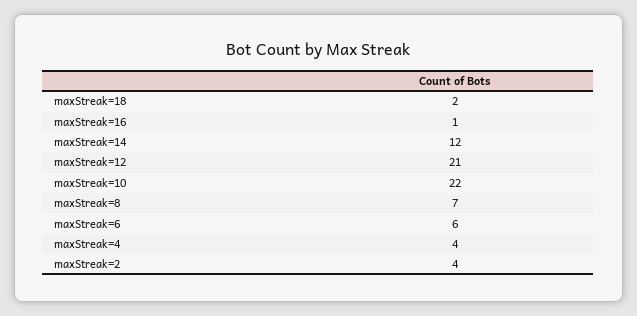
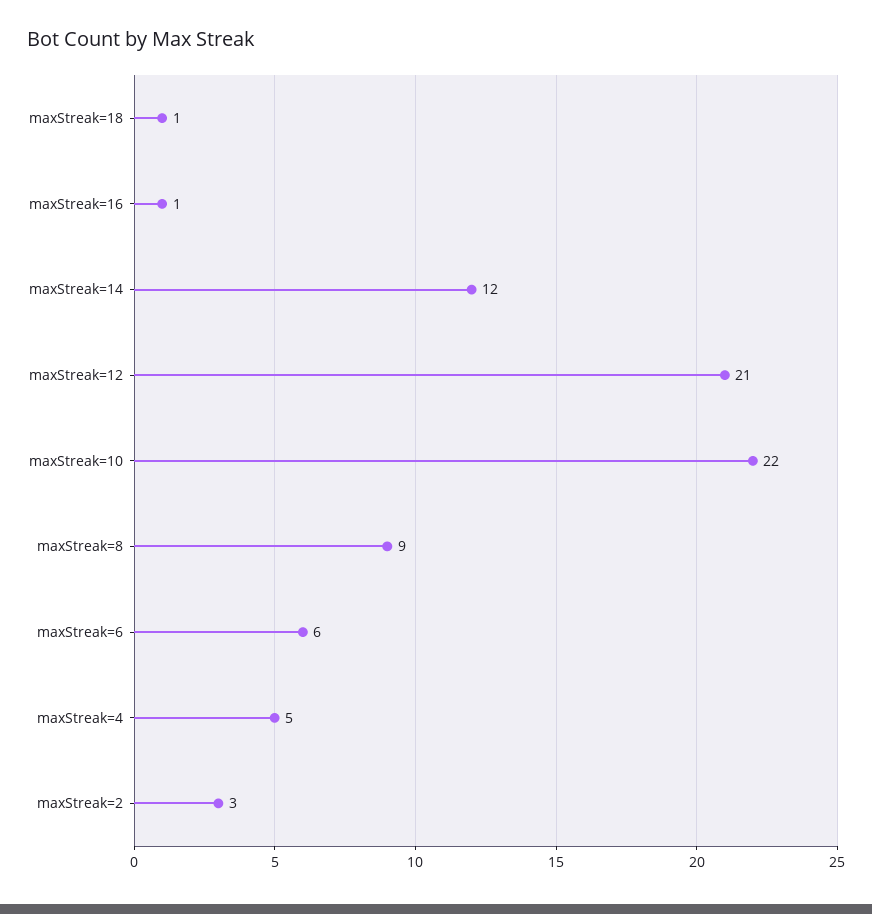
maxStreak=18: 2 -> 1
maxStreak=8: 7 -> 9
maxStreak=4: 4 -> 5
maxStreak=2: 4 -> 3

